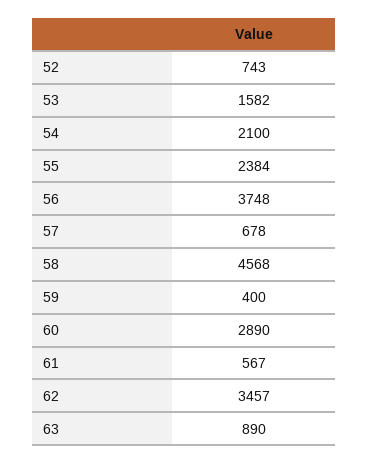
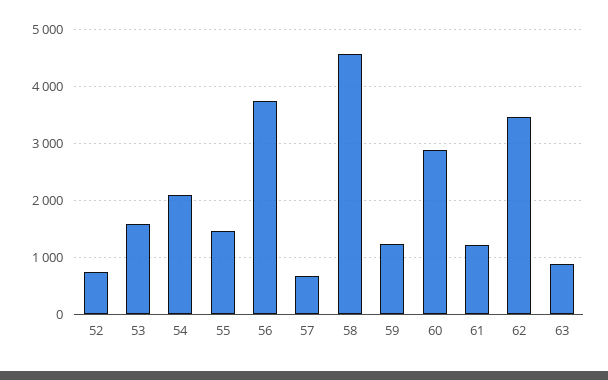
55: 2384 -> 1400
59: 400 -> 1200
61: 567 -> 1200

